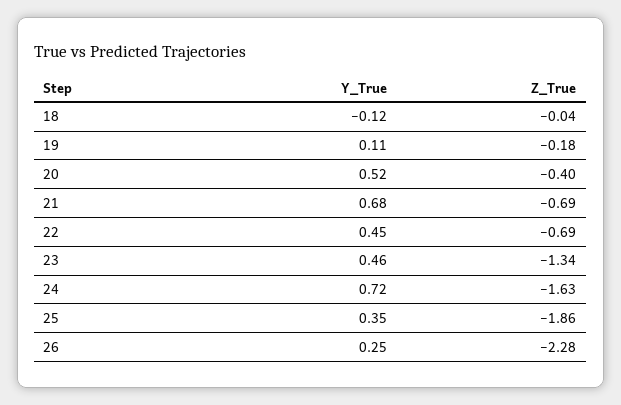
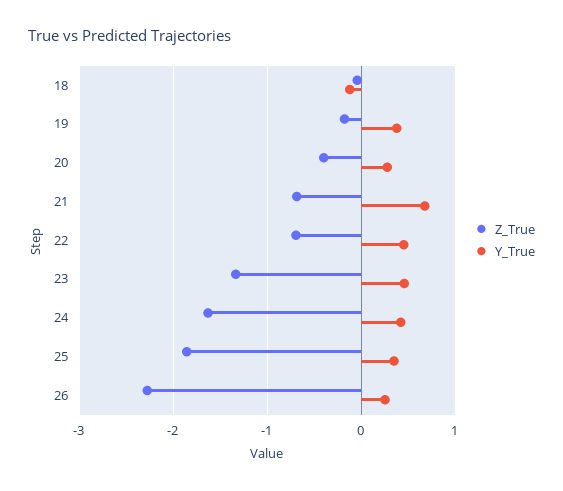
Y_True, 19: 0.11 -> 0.4
Y_True, 20: 0.52 -> 0.3
Y_True, 24: 0.72 -> 0.4

